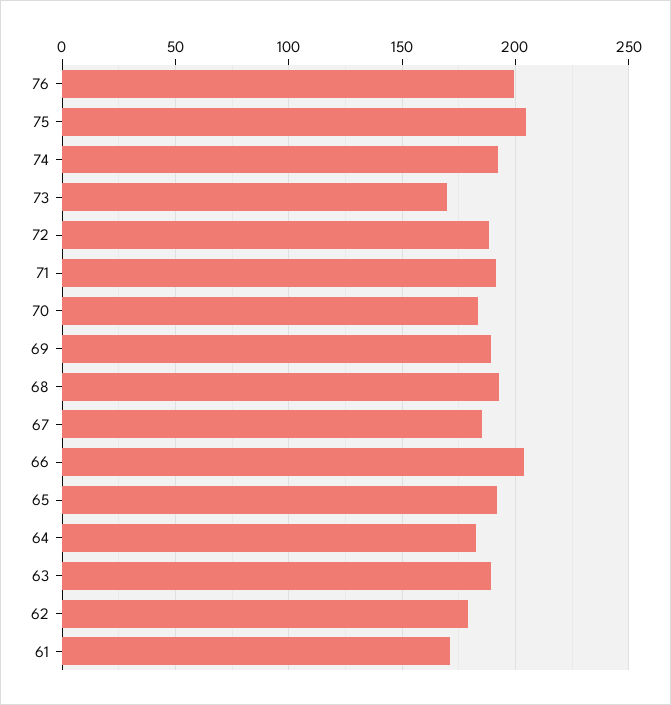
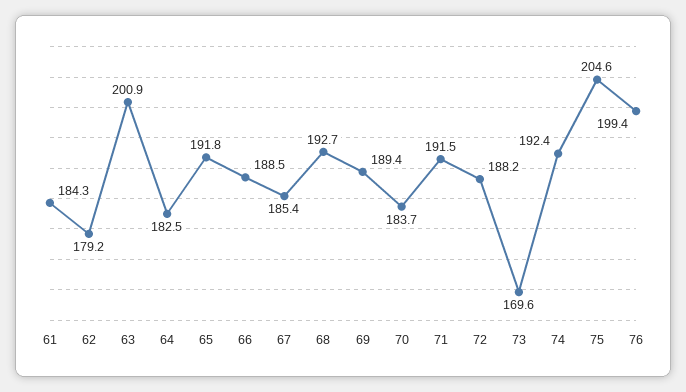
66: 205 -> 188.5
63: 190 -> 200.9
61: 170 -> 184.3

